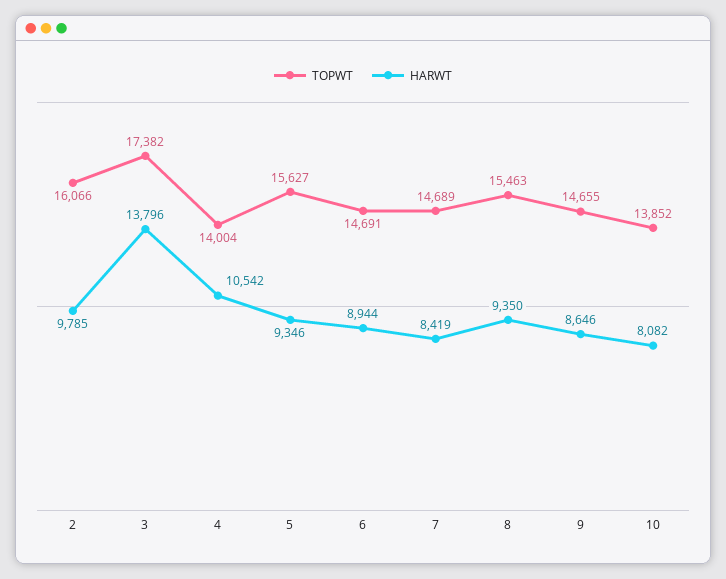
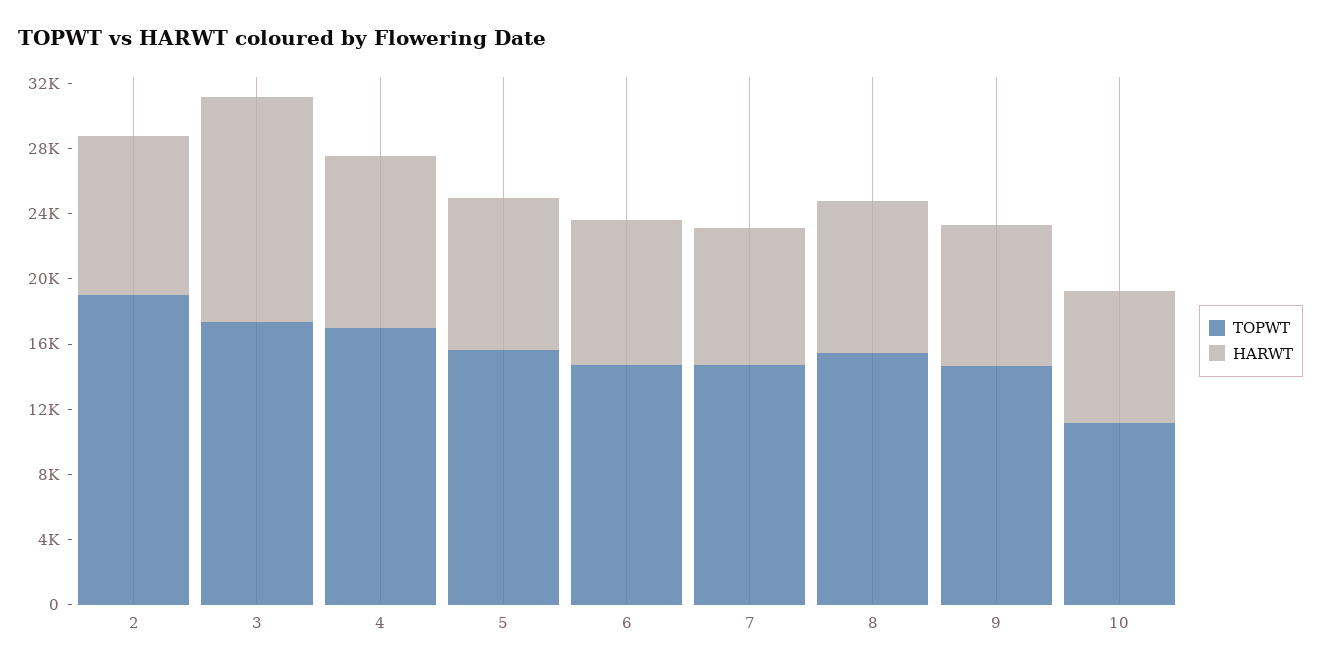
TOPWT, 2: 16066 -> 19000
TOPWT, 4: 14004 -> 17000
TOPWT, 10: 13852 -> 11000

